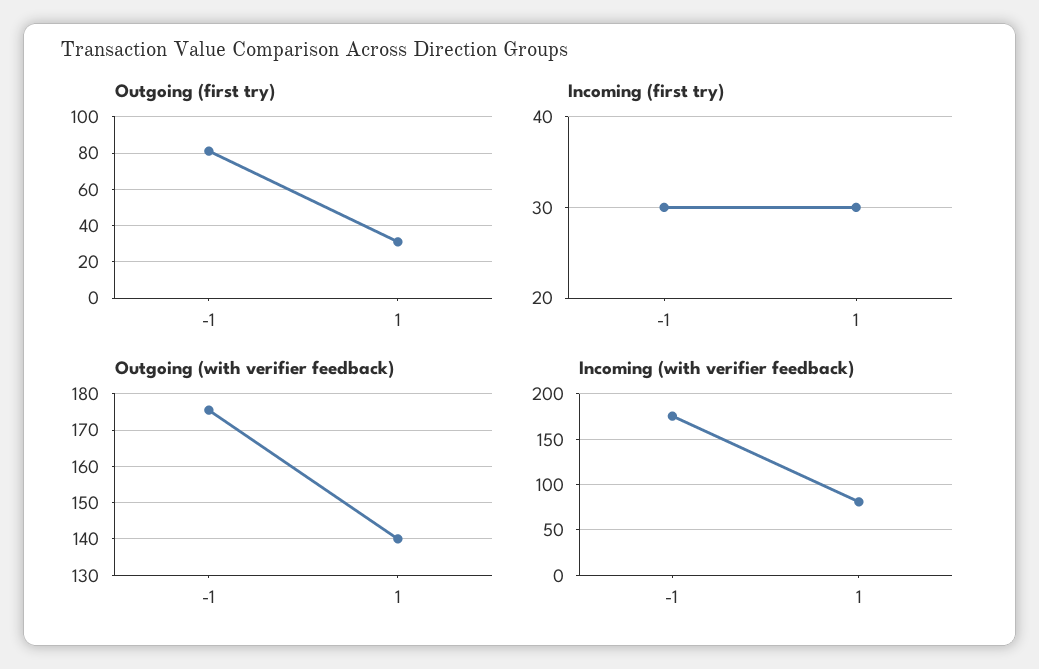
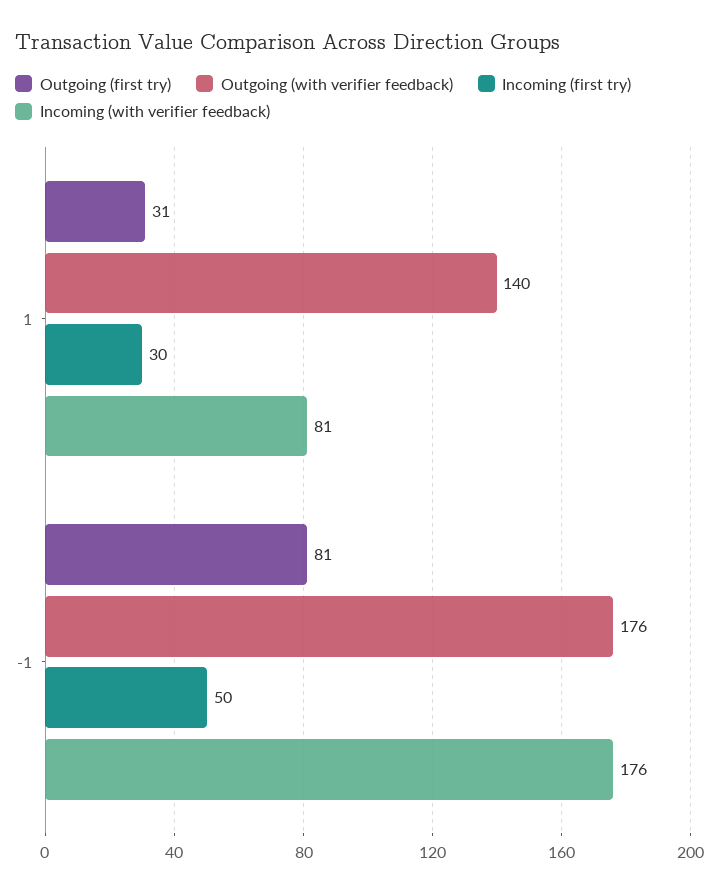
Incoming (first try), -1: 30 -> 50

